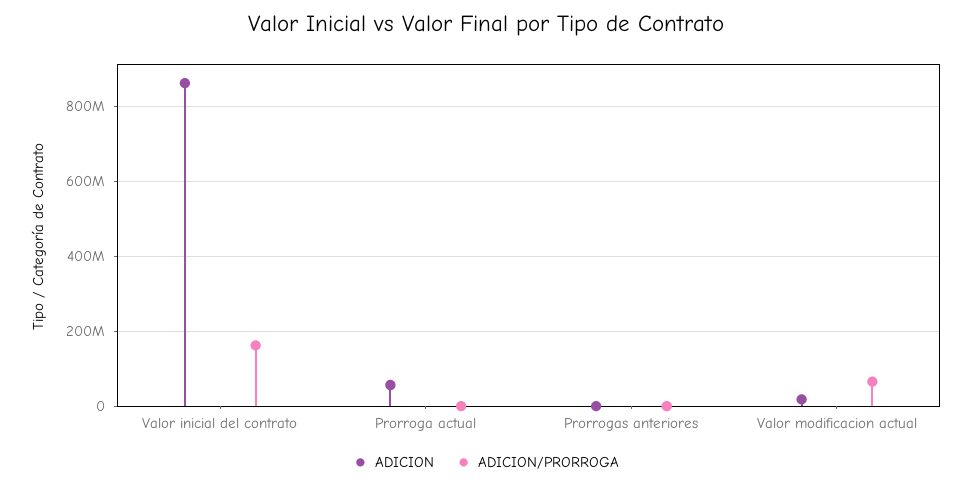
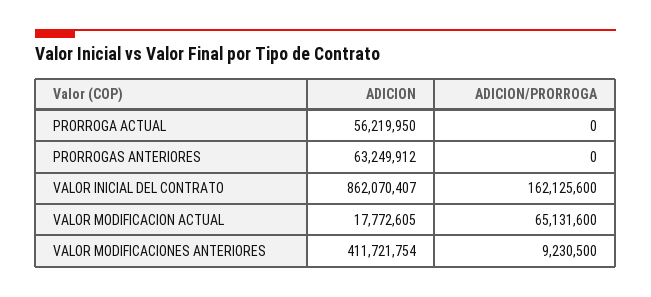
ADICION, Prorrogas anteriores: 0 -> 63249912
ADICION, VALOR MODIFICACIONES ANTERIORES: none -> 411721754
ADICION/PRORROGA, VALOR MODIFICACIONES ANTERIORES: none -> 9230500

